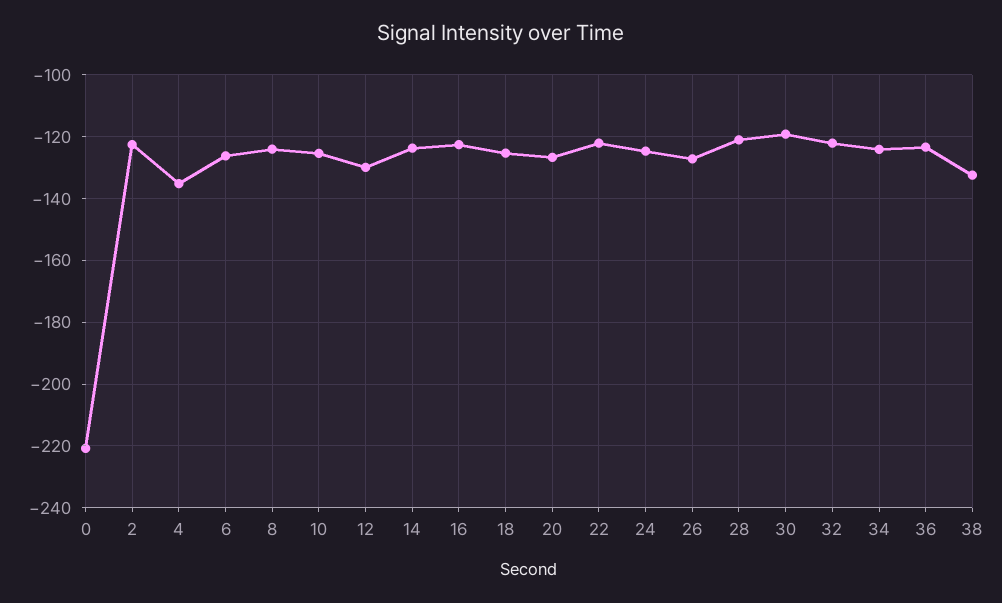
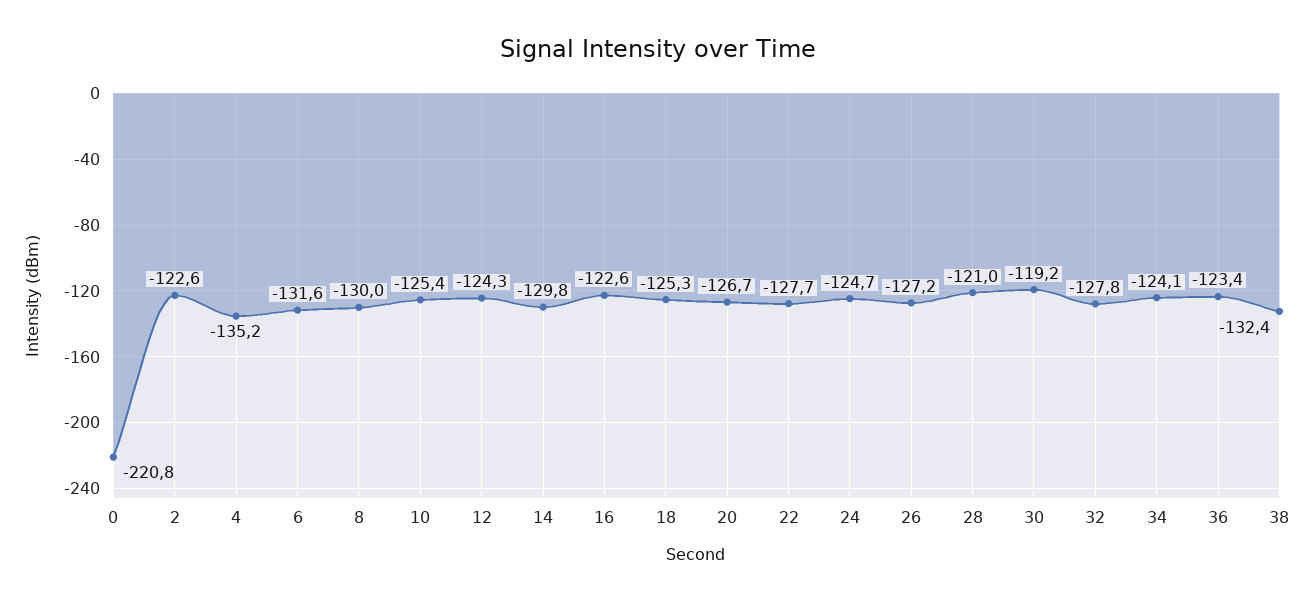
6: -126 -> -131.6
8: -124 -> -130
12: -130 -> -124.3
14: -124 -> -129.8
22: -122 -> -127.7
32: -122 -> -127.8

